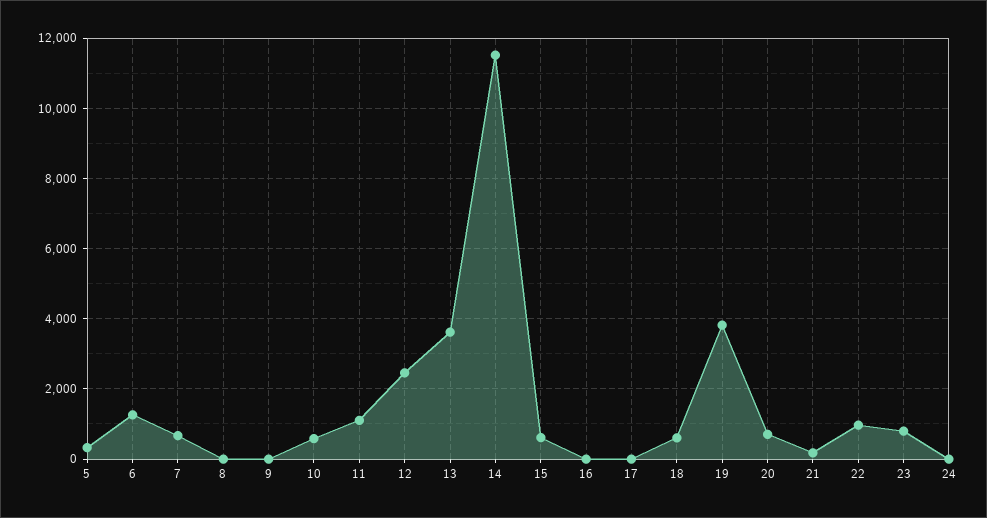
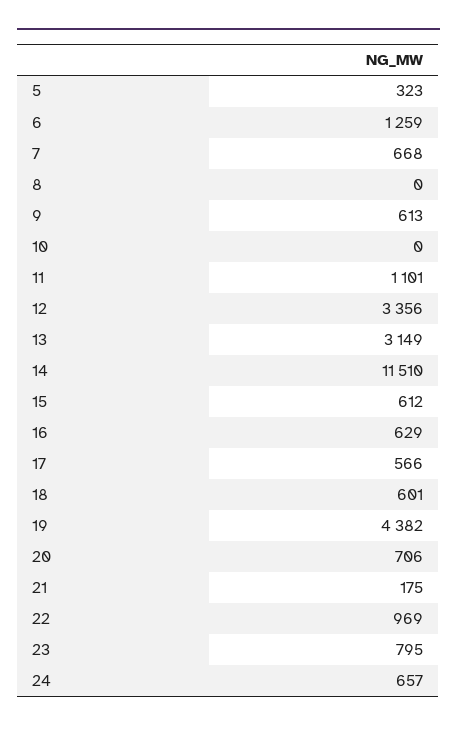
9: 0 -> 613
10: 600 -> 0
12: 2400 -> 3356
13: 3600 -> 3149
16: 0 -> 629
17: 0 -> 566
19: 3800 -> 4382
24: 0 -> 657

